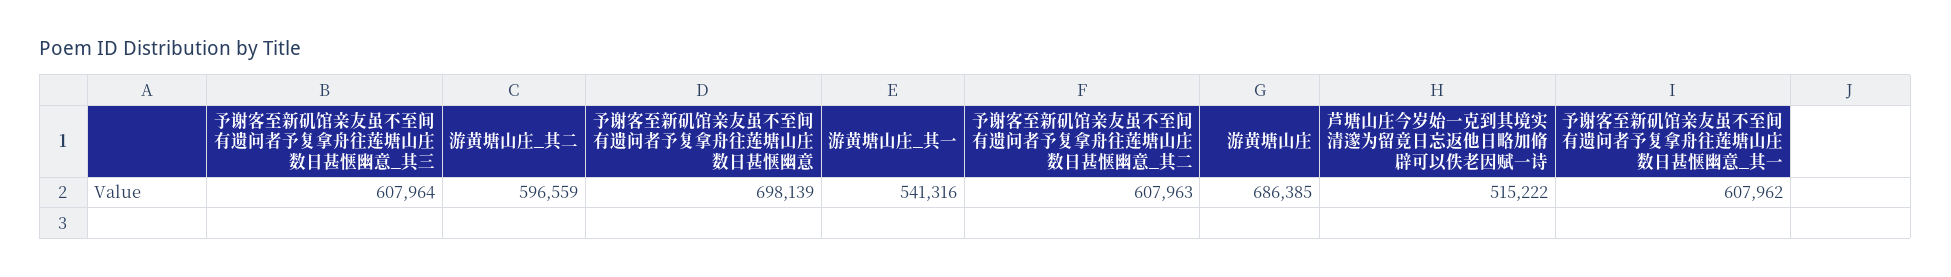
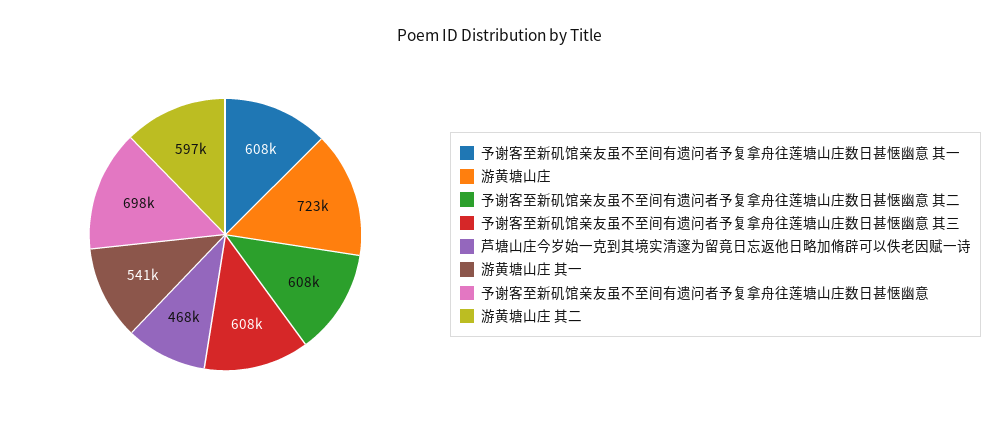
游黄塘山庄: 686385 -> 723000
芦塘山庄今岁始一克到其境实清邃为留竟日忘返他日略加脩辟可以佚老因赋一诗: 515222 -> 468000

